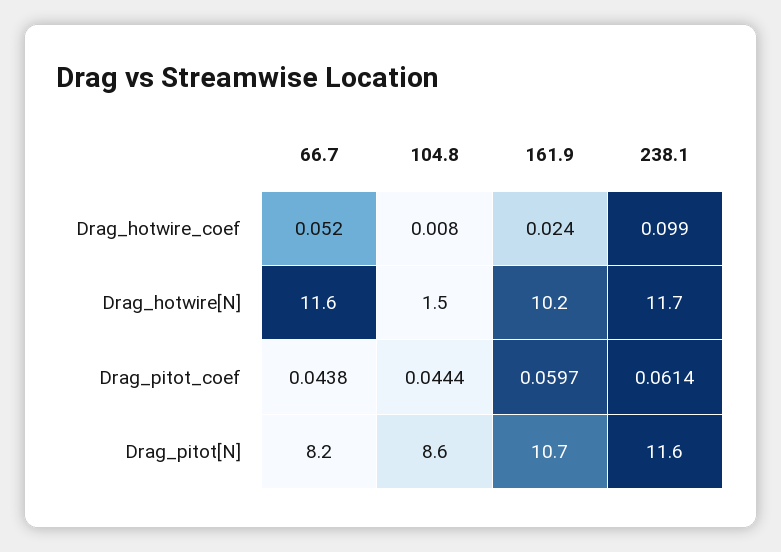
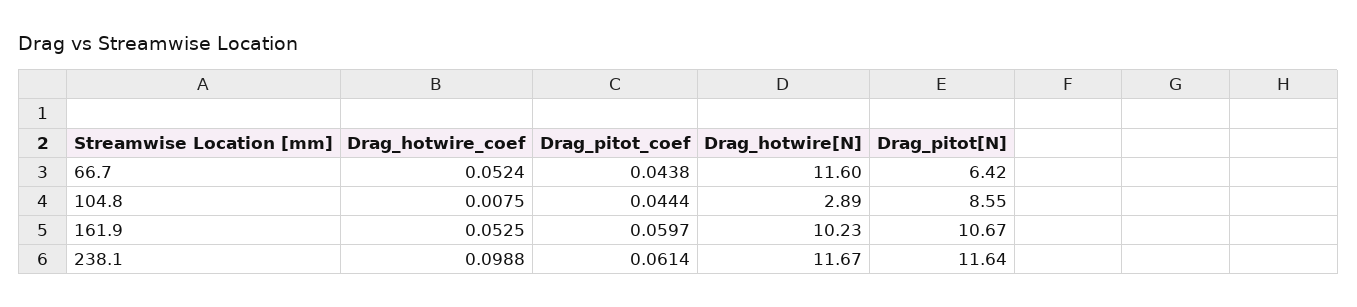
161.9, Drag_hotwire_coef: 0.024 -> 0.0525
104.8, Drag_hotwire[N]: 1.5 -> 2.89
66.7, Drag_pitot[N]: 8.2 -> 6.42

